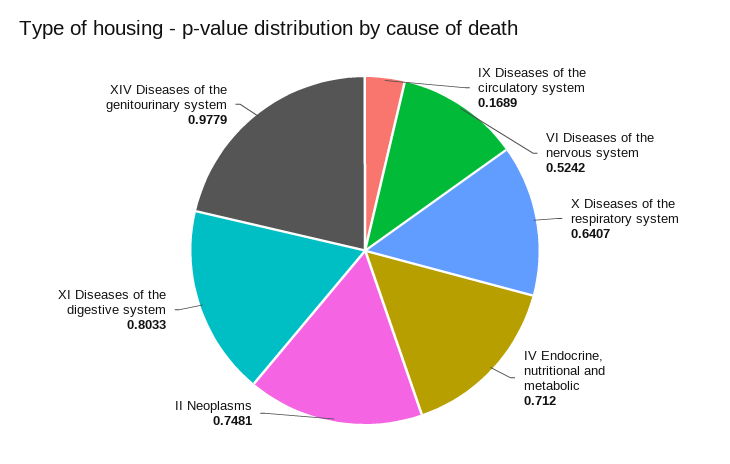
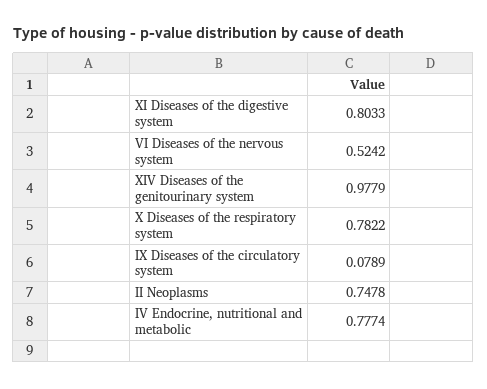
IX Diseases of the circulatory system: 0.1689 -> 0.0789
X Diseases of the respiratory system: 0.6407 -> 0.7822
IV Endocrine, nutritional and metabolic: 0.712 -> 0.7774
II Neoplasms: 0.7481 -> 0.7478

